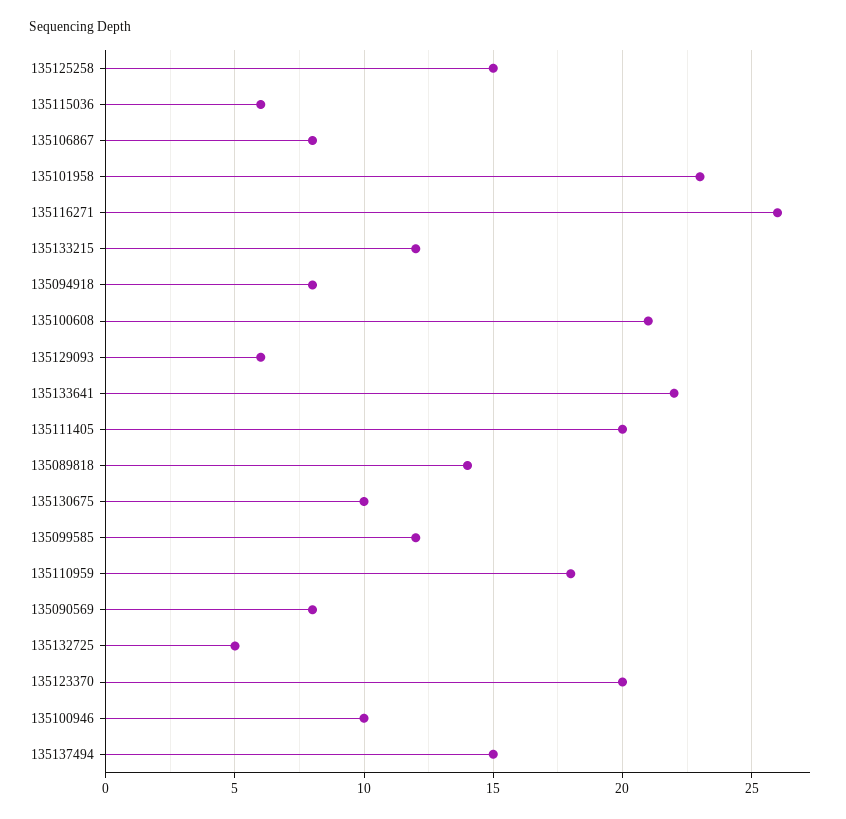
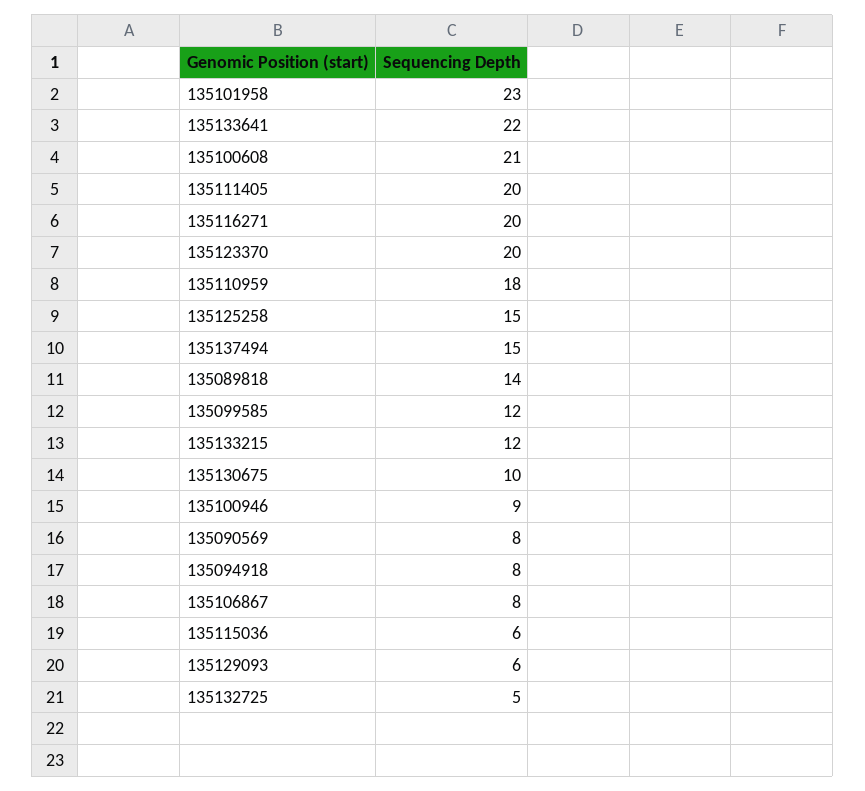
135116271: 26 -> 20
135100946: 10 -> 9

